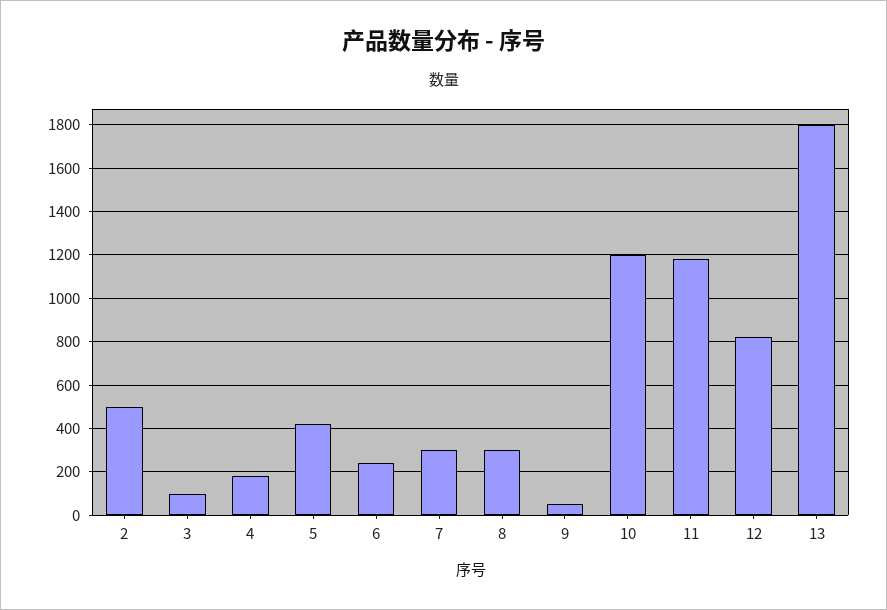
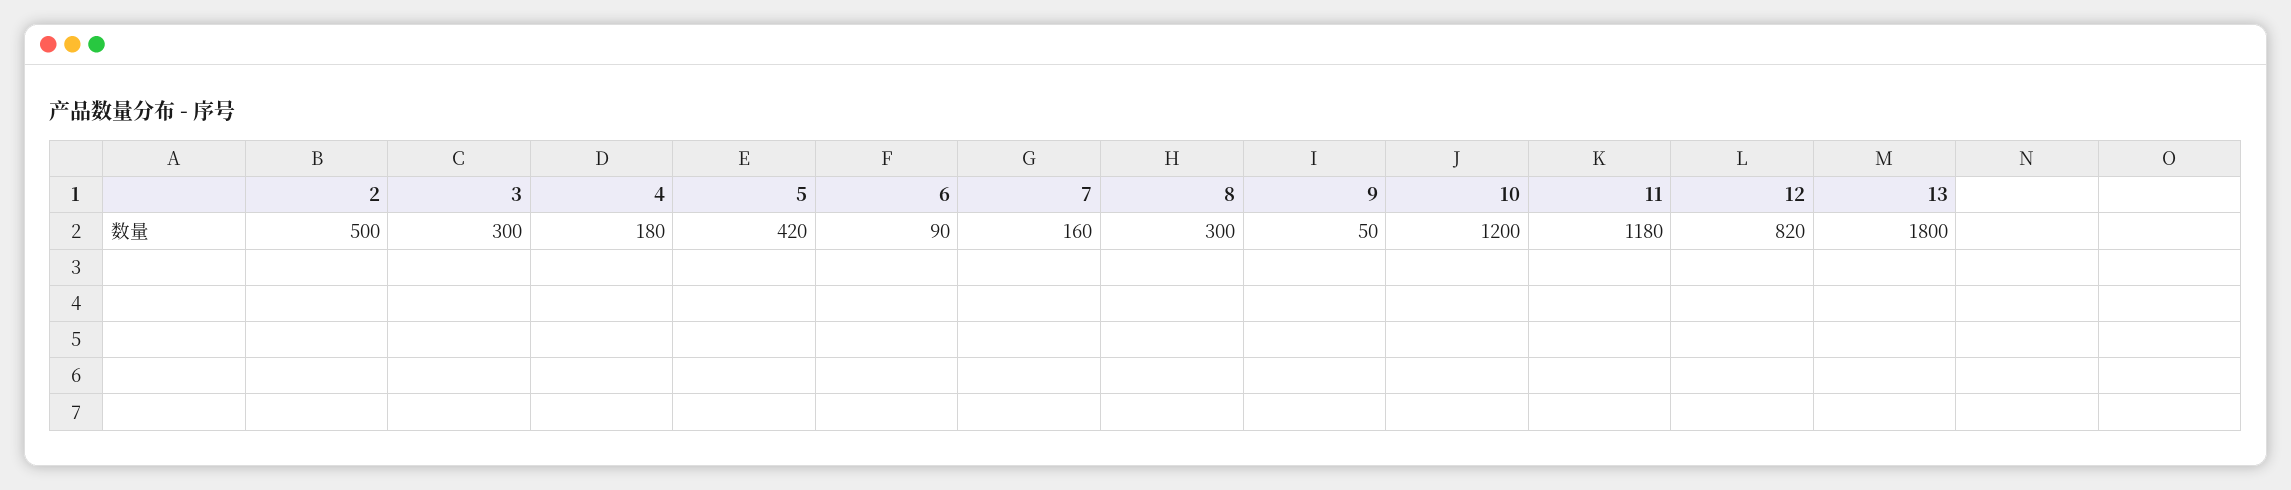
3: 100 -> 300
6: 250 -> 90
7: 300 -> 160

